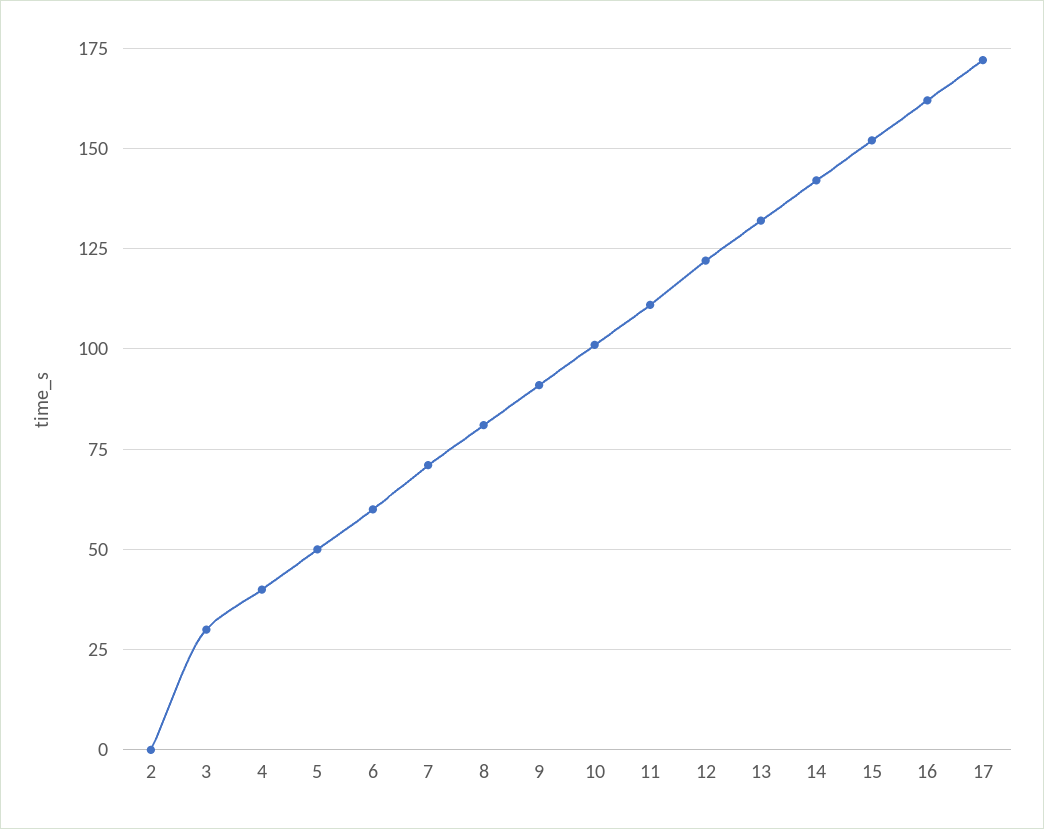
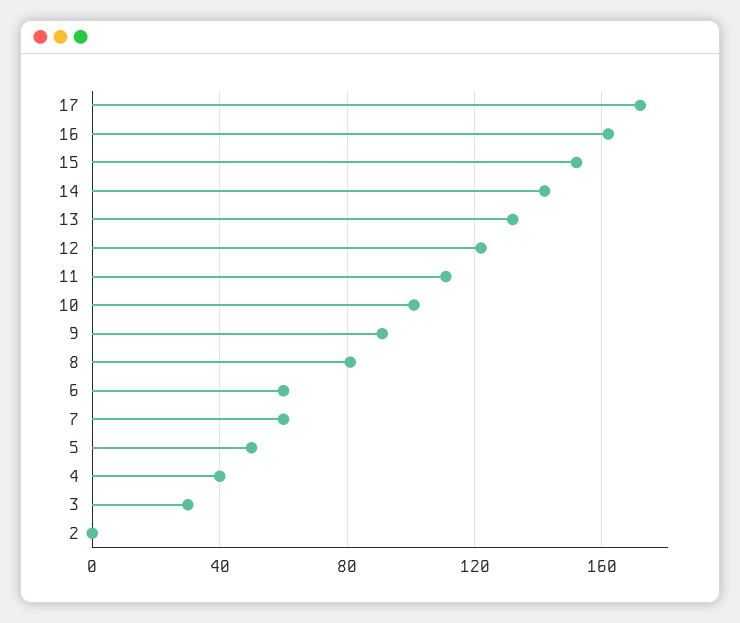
7: 70 -> 60

